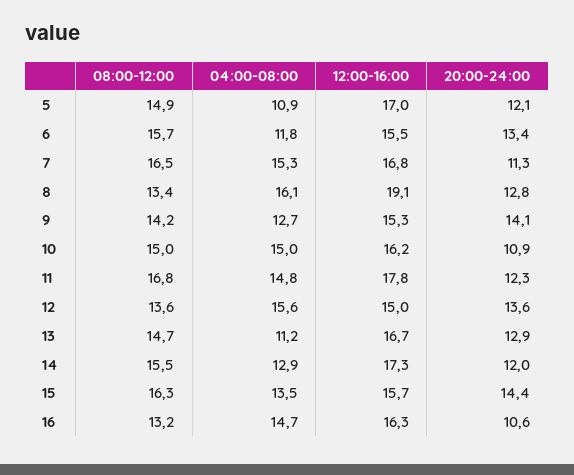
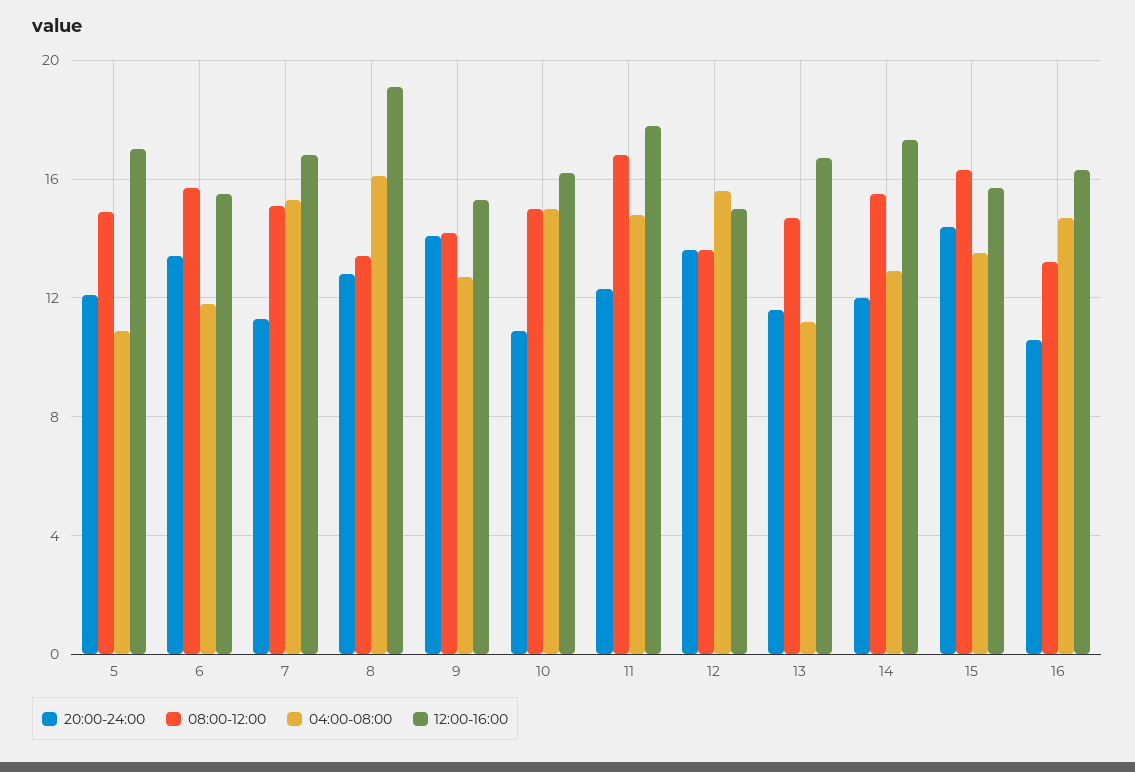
08:00-12:00, 7: 16.5 -> 15
20:00-24:00, 13: 12.9 -> 11.5

